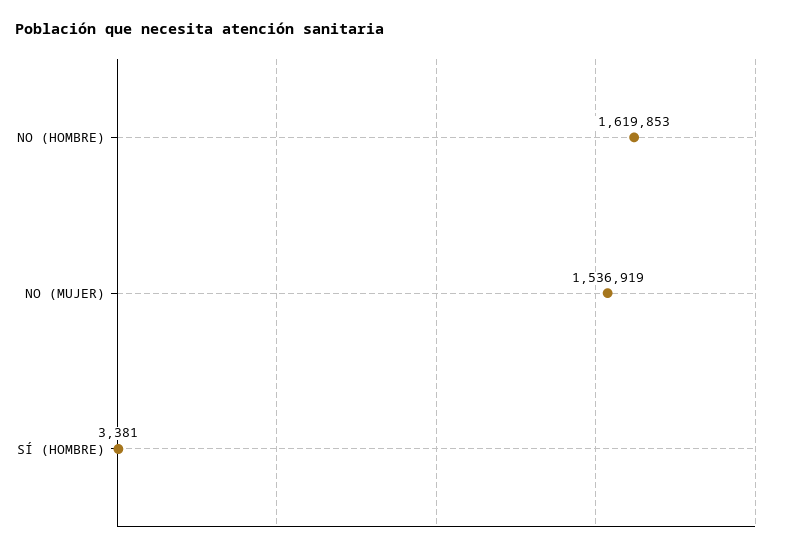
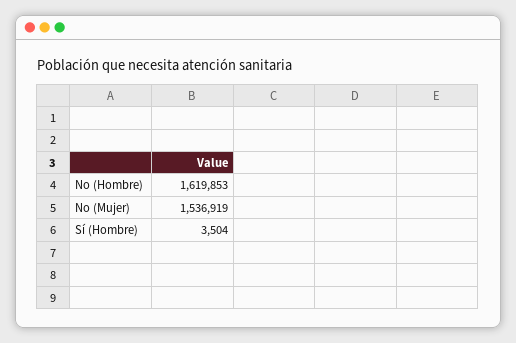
SÍ (HOMBRE): 3381 -> 3504

